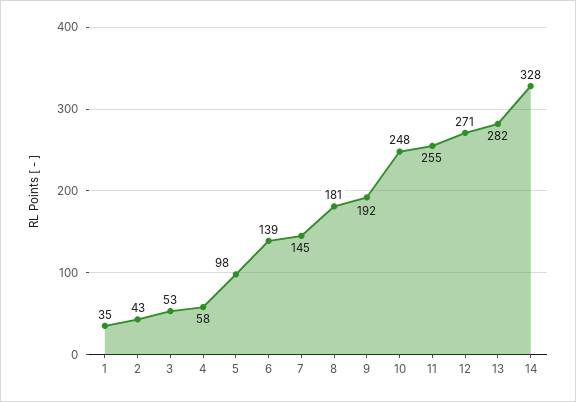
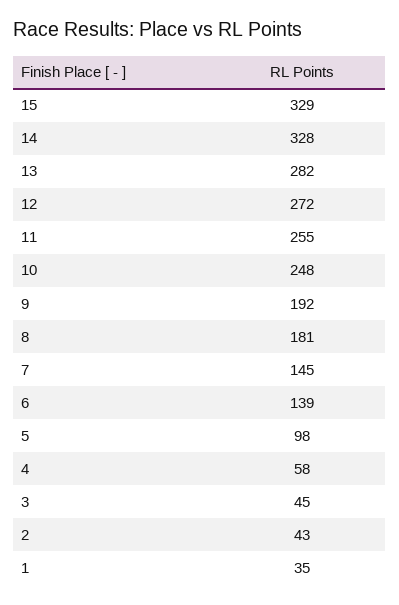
3: 53 -> 45
12: 271 -> 272
15: none -> 329

